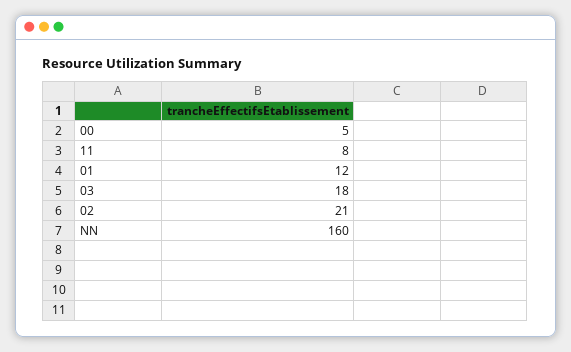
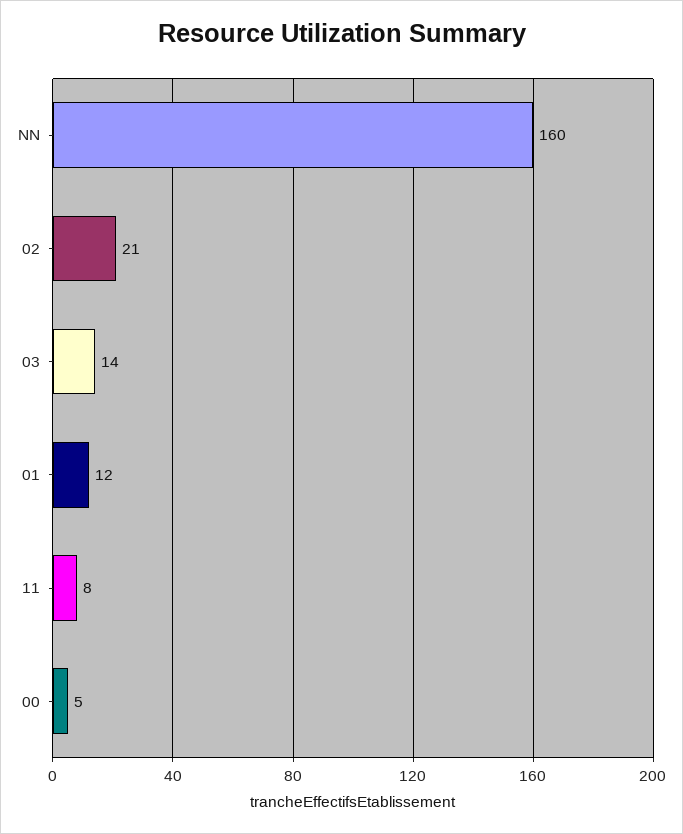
03: 18 -> 14

